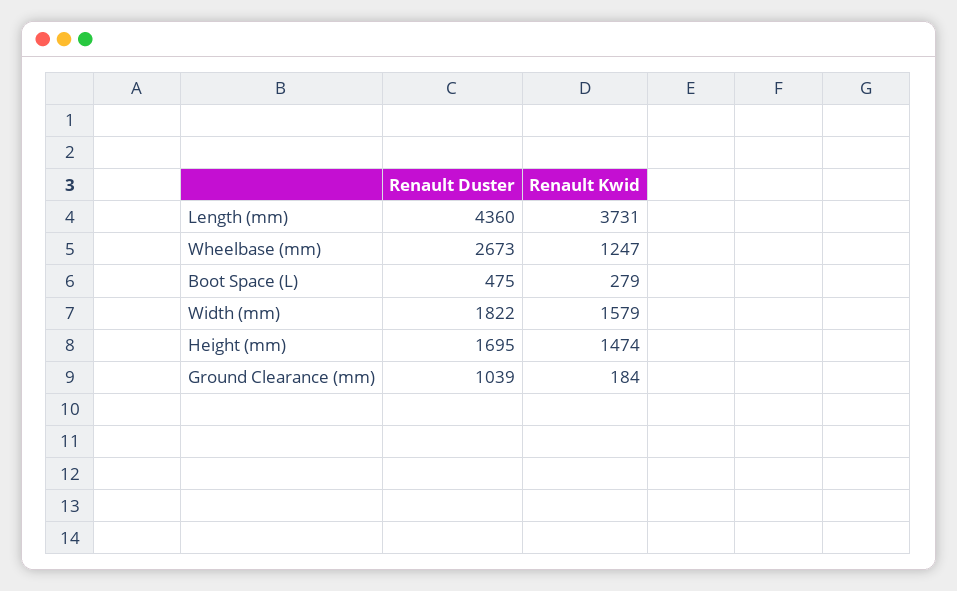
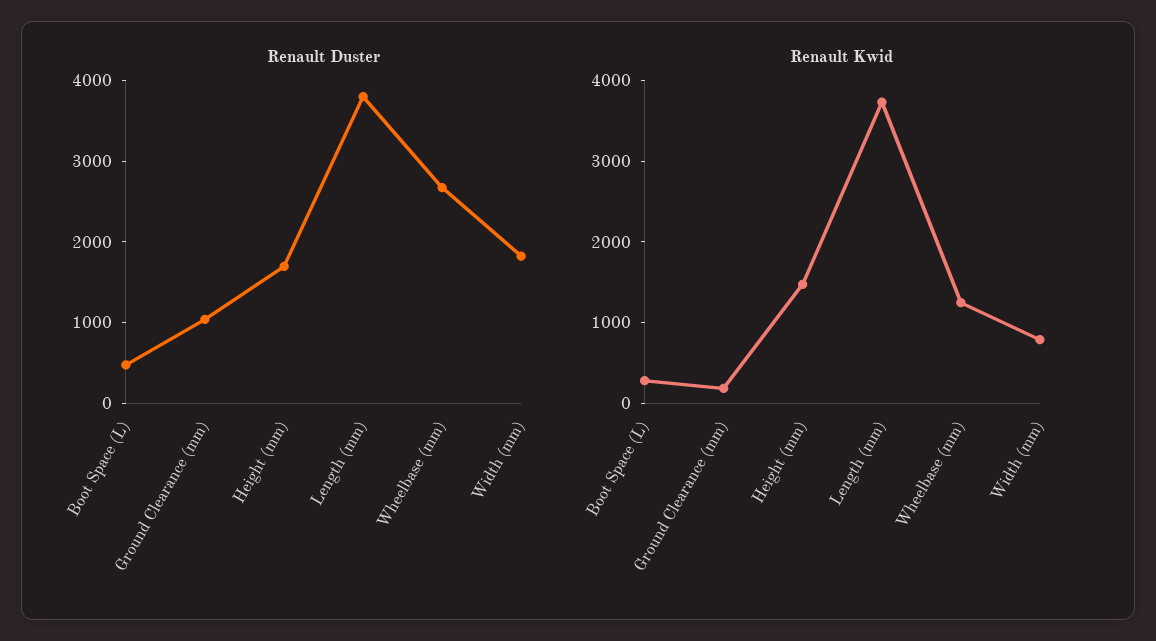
Renault Duster, Length (mm): 4360 -> 3800
Renault Kwid, Width (mm): 1579 -> 800

